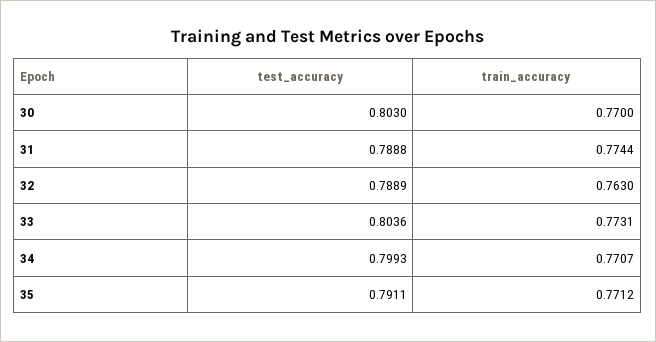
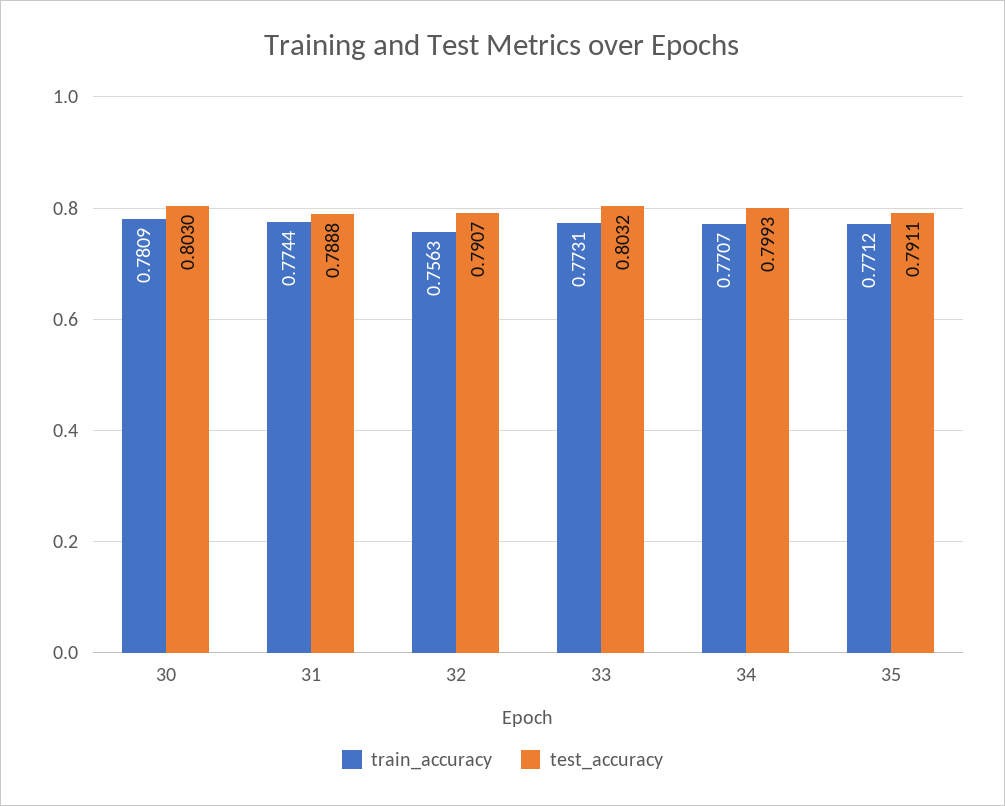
train_accuracy, 30: 0.77 -> 0.7809
test_accuracy, 32: 0.7889 -> 0.7907
train_accuracy, 32: 0.763 -> 0.7563
test_accuracy, 33: 0.8036 -> 0.8032

